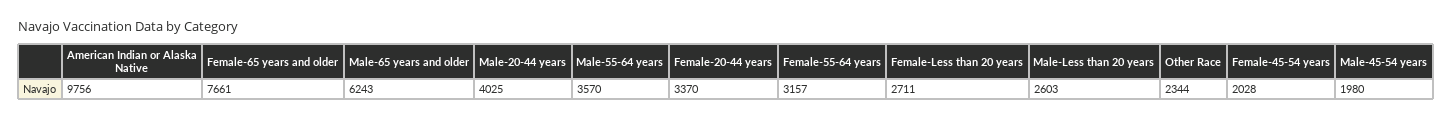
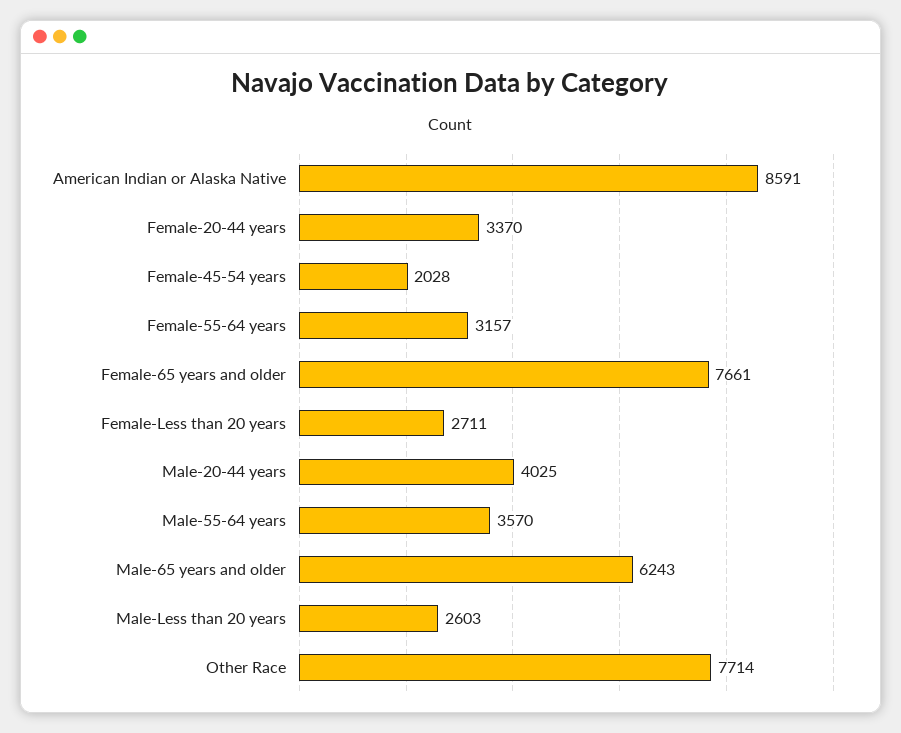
American Indian or Alaska Native: 9756 -> 8591
Other Race: 2344 -> 7714
Male-45-54 years: 1980 -> none

